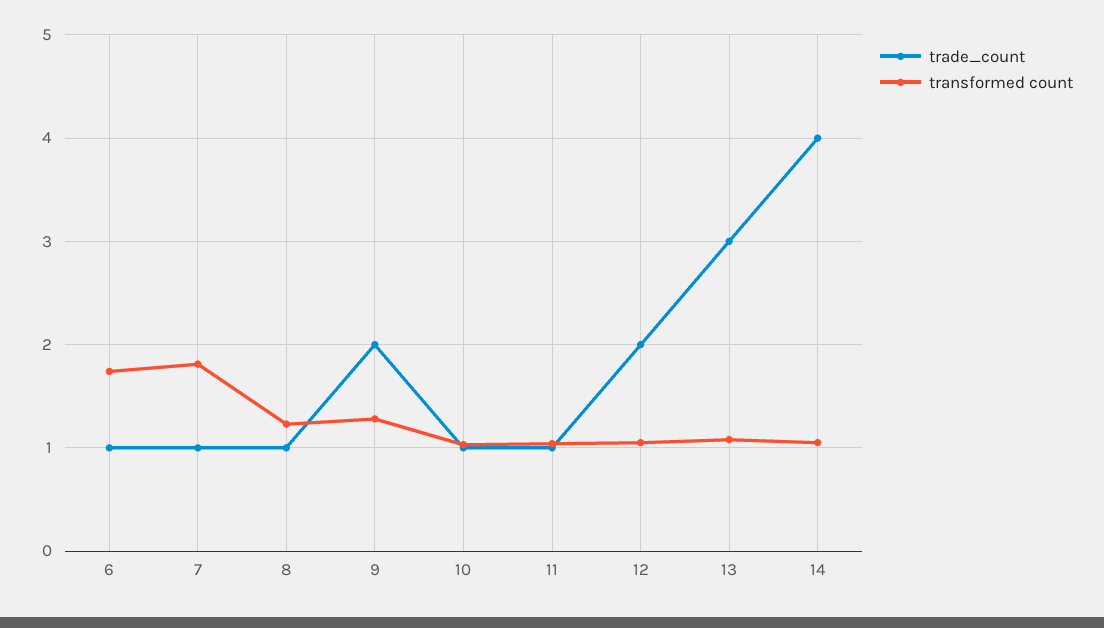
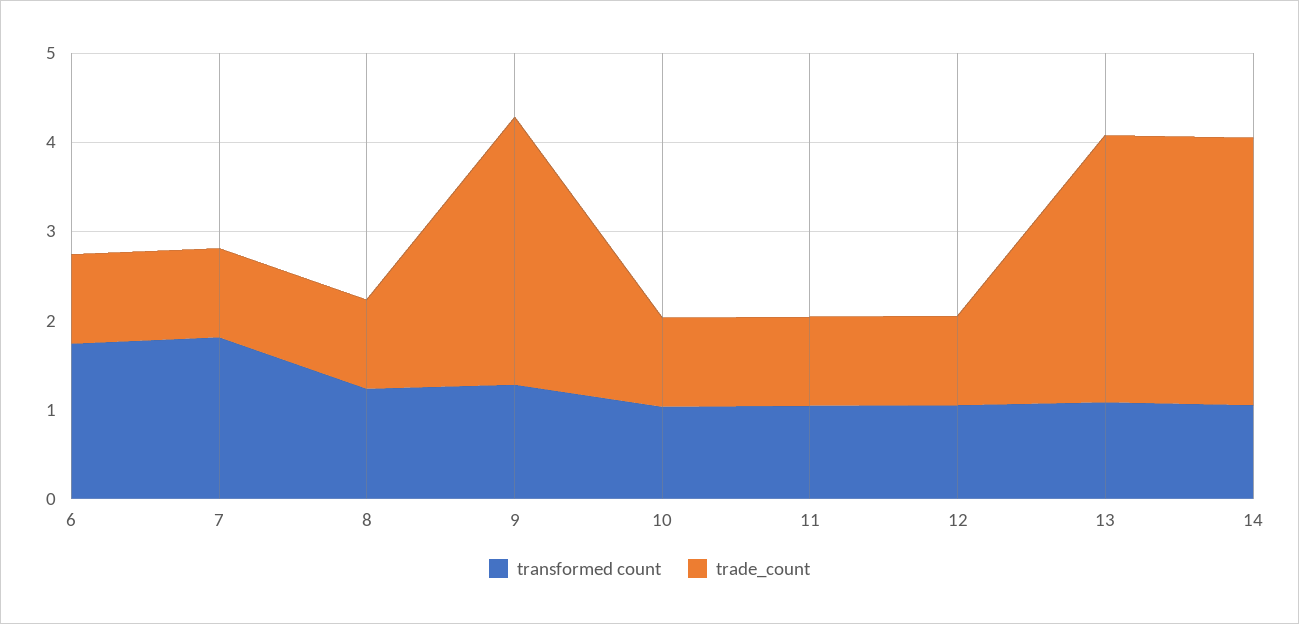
trade_count, 9: 2 -> 3
trade_count, 12: 2 -> 1
trade_count, 14: 4 -> 3

